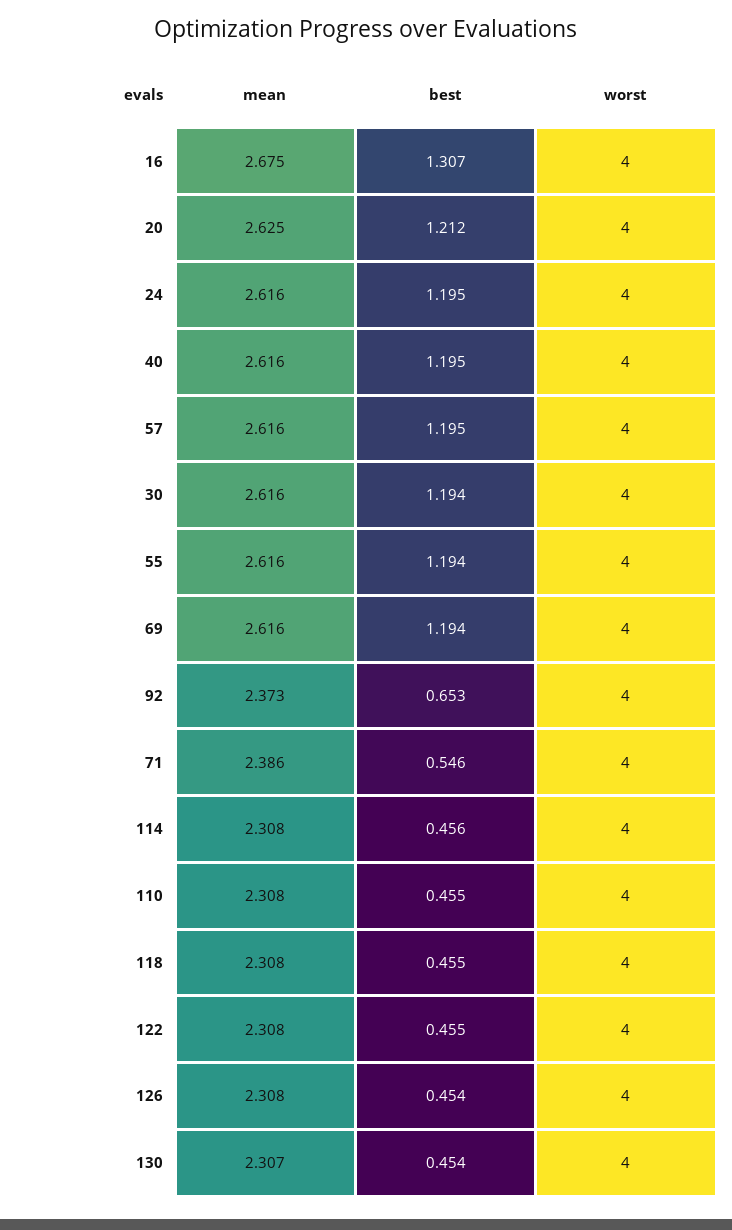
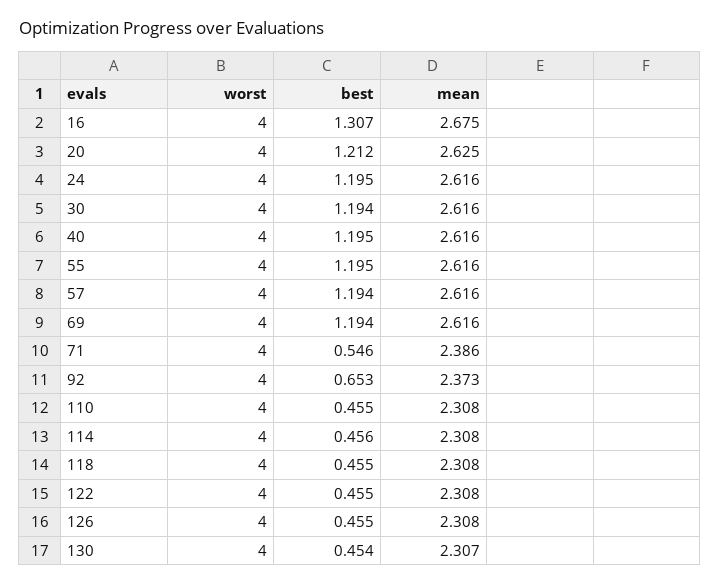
best, 57: 1.195 -> 1.194
best, 55: 1.194 -> 1.195
best, 126: 0.454 -> 0.455

